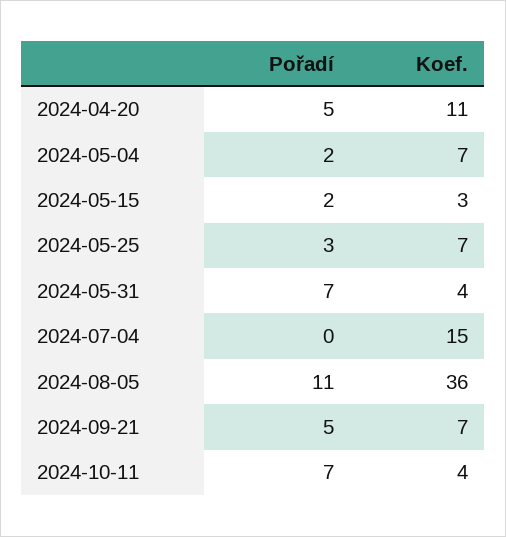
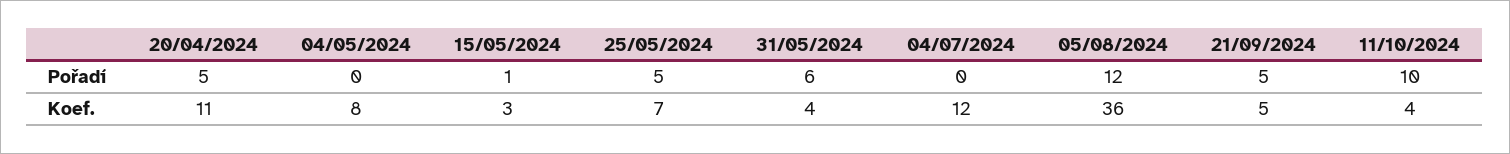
Pořadí, 2024-05-04: 2 -> 0
Koef., 2024-05-04: 7 -> 8
Pořadí, 2024-05-15: 2 -> 1
Pořadí, 2024-05-25: 3 -> 5
Pořadí, 2024-05-31: 7 -> 6
Koef., 2024-07-04: 15 -> 12
Pořadí, 2024-08-05: 11 -> 12
Koef., 2024-09-21: 7 -> 5
Pořadí, 2024-10-11: 7 -> 10

